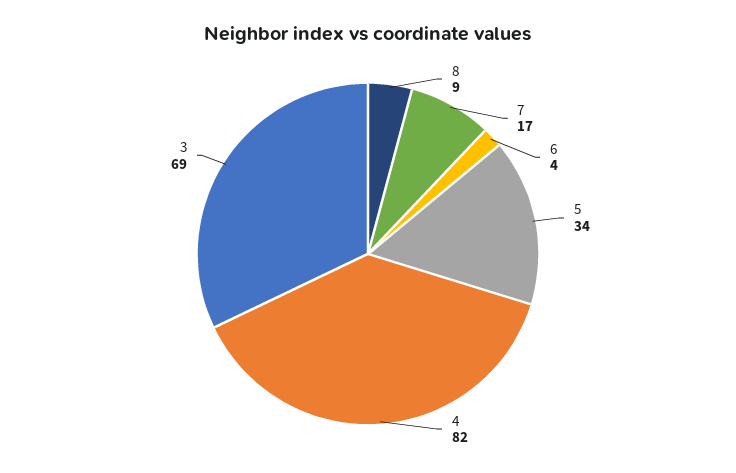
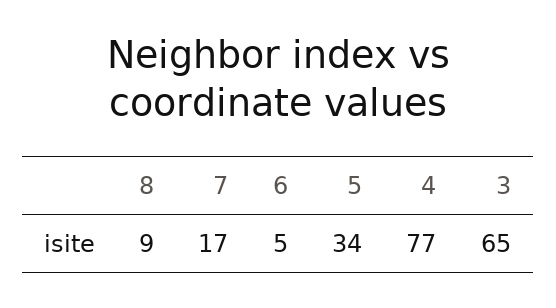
6: 4 -> 5
4: 82 -> 77
3: 69 -> 65

